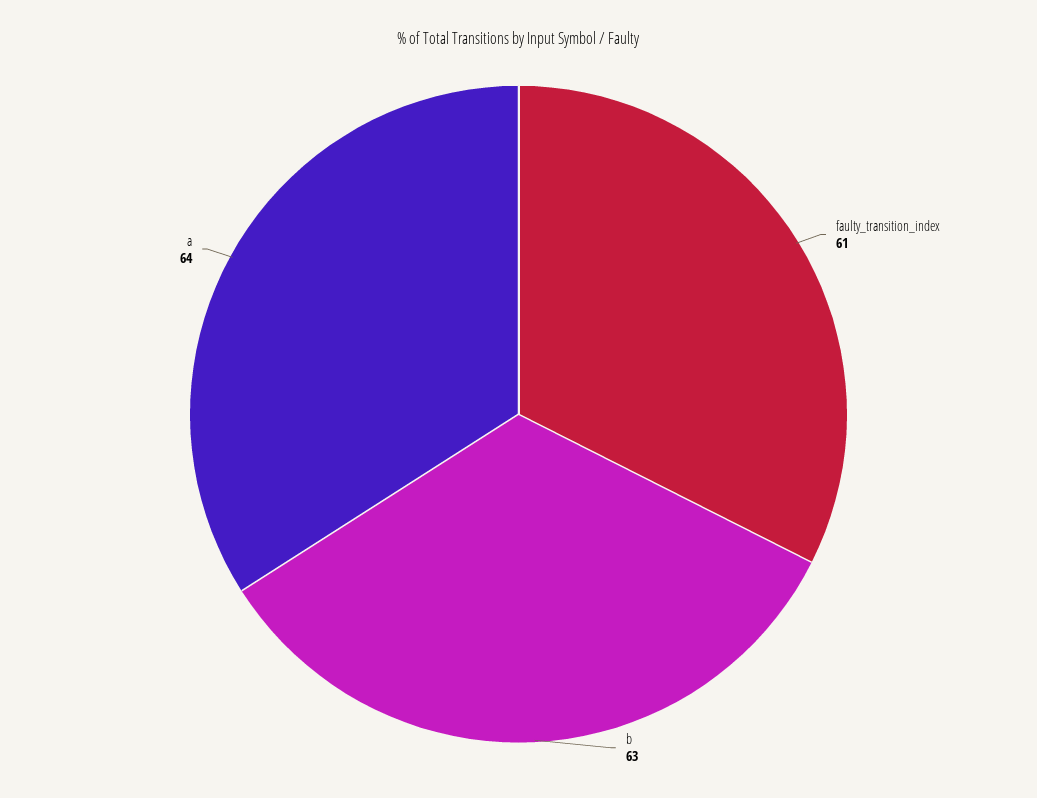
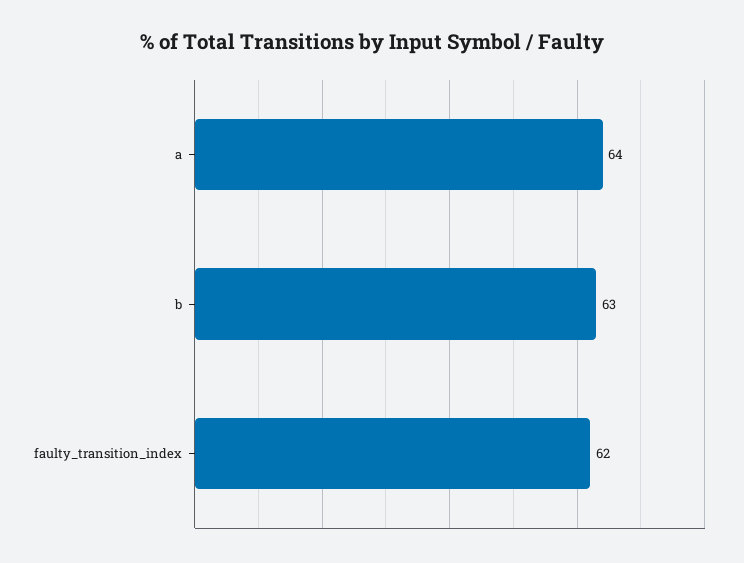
faulty_transition_index: 61 -> 62

